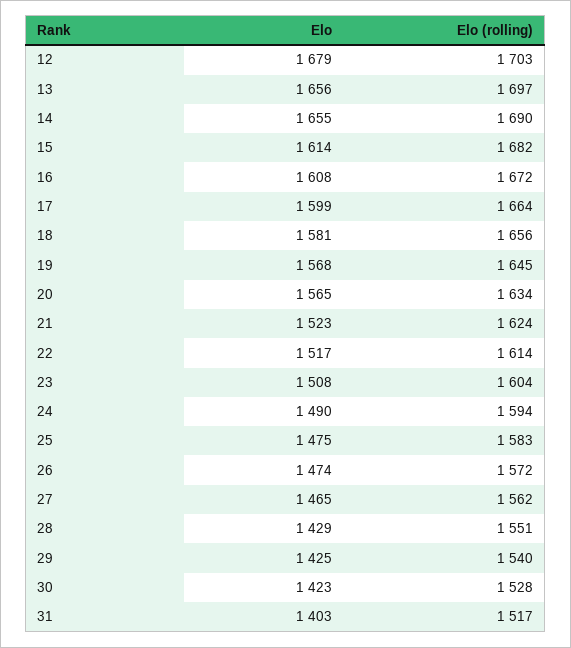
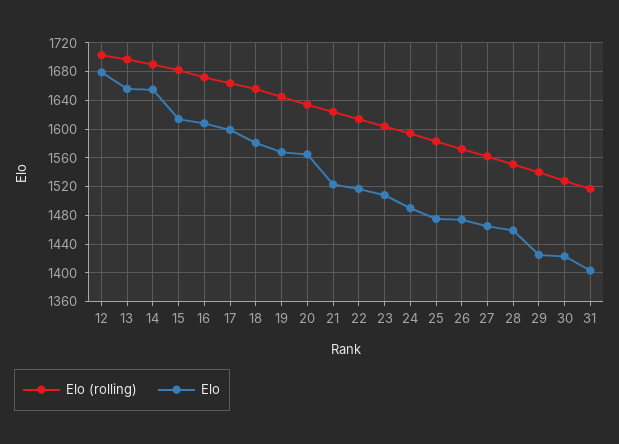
Elo, 28: 1429 -> 1460

